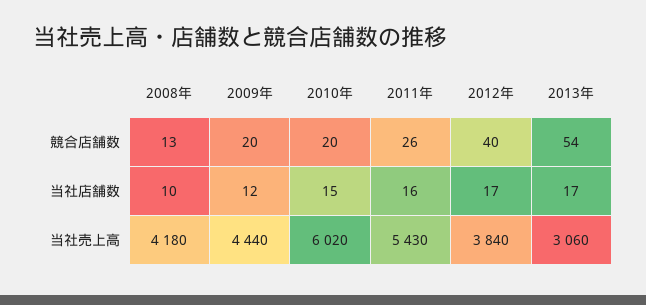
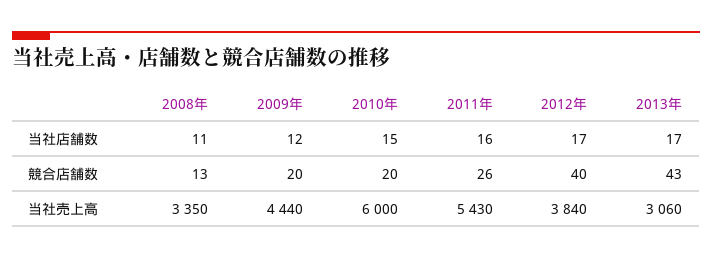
2013年, 競合店舗数: 54 -> 43
2008年, 当社店舗数: 10 -> 11
2008年, 当社売上高: 4180 -> 3350
2010年, 当社売上高: 6020 -> 6000

